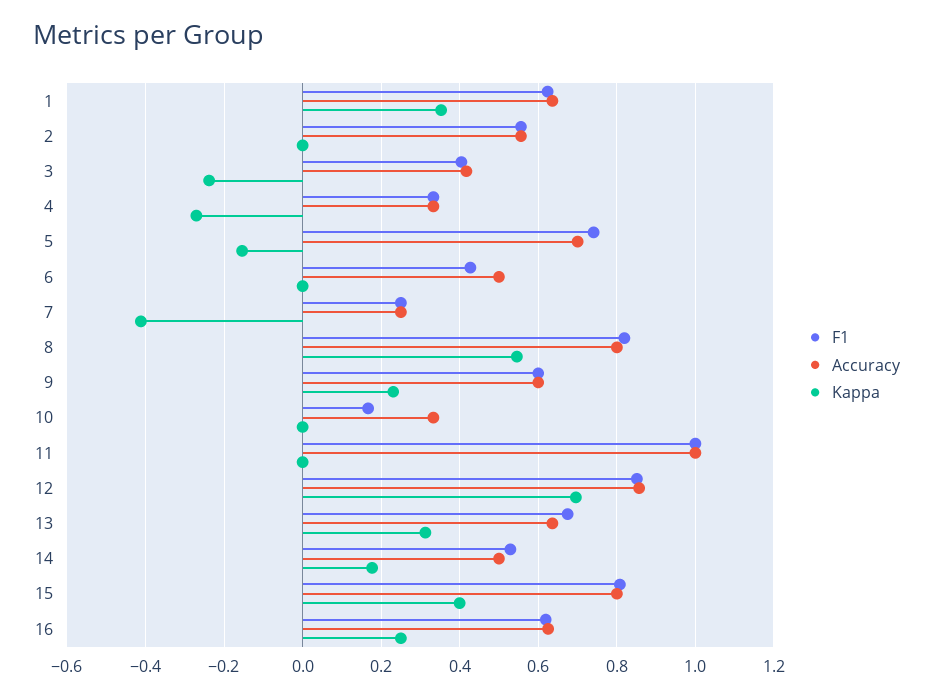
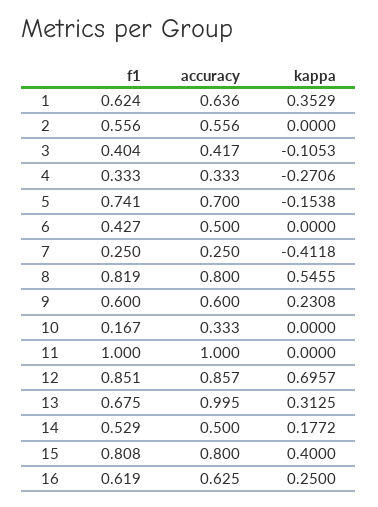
Kappa, 3: -0.24 -> -0.1053
Accuracy, 13: 0.64 -> 0.995

